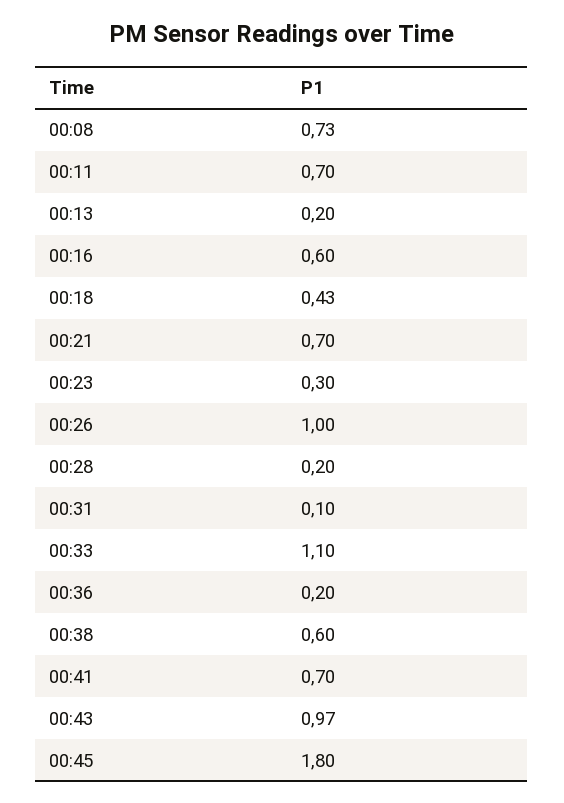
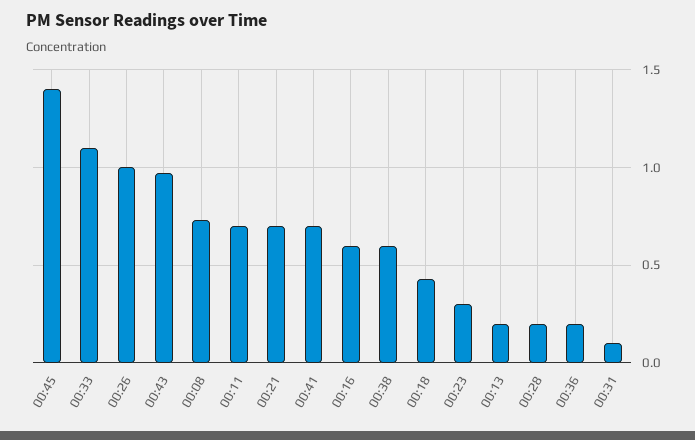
00:45: 1.8 -> 1.4

